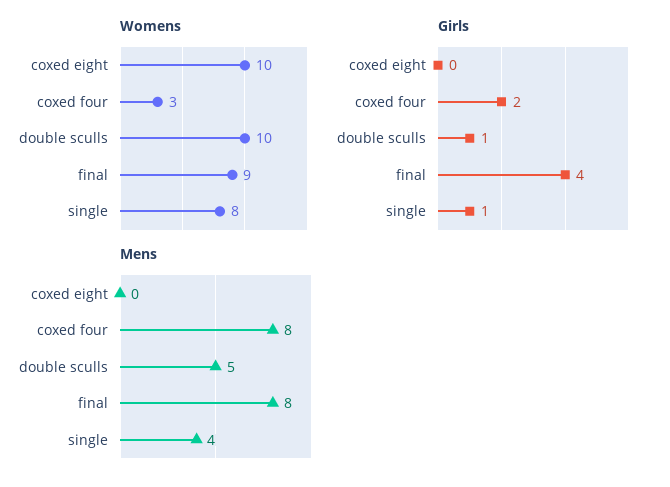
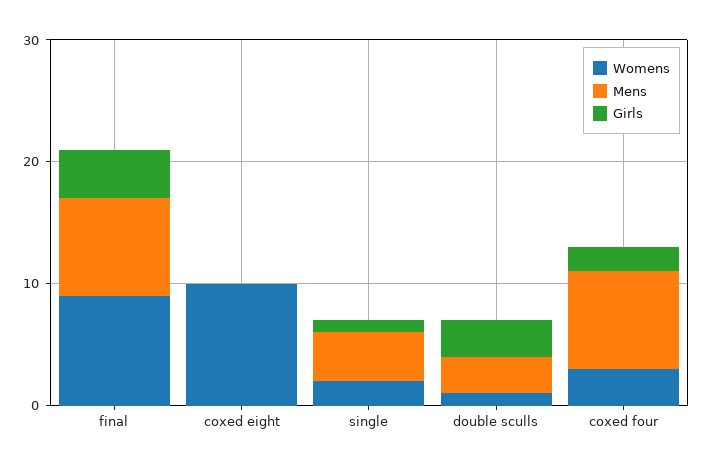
Womens, double sculls: 10 -> 1
Womens, single: 8 -> 2
Girls, double sculls: 1 -> 3
Mens, double sculls: 5 -> 3

